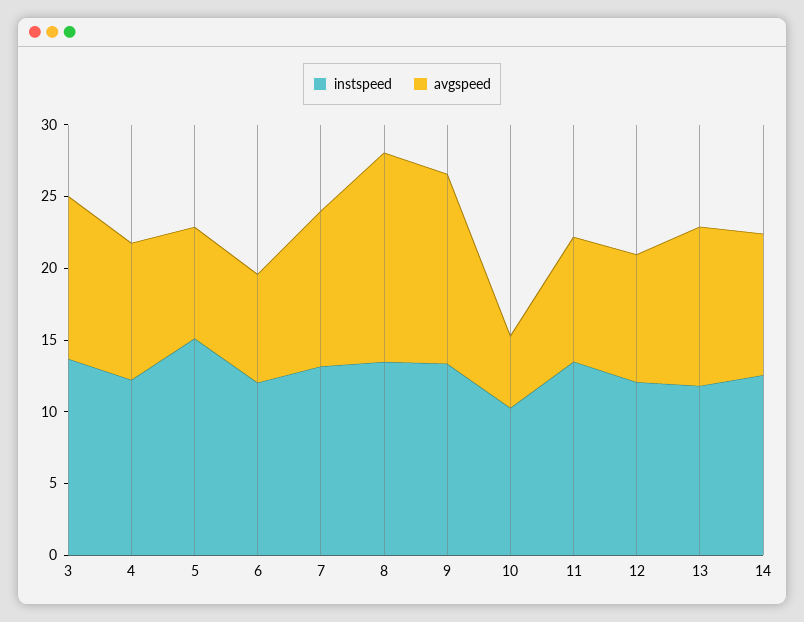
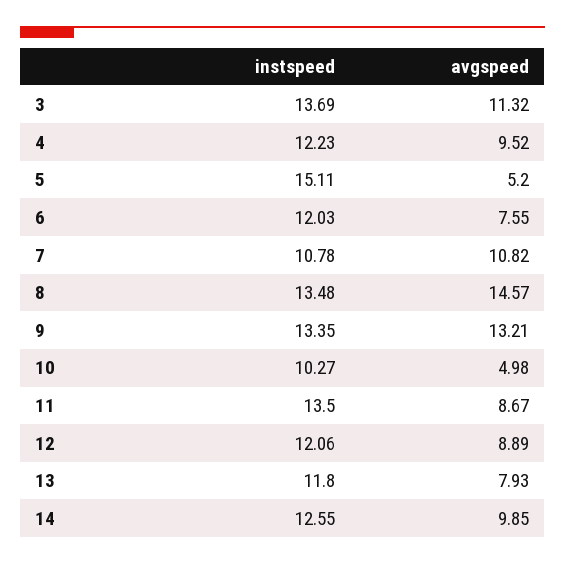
avgspeed, 5: 8 -> 5.2
instspeed, 7: 13 -> 10.78
avgspeed, 13: 11 -> 7.93

